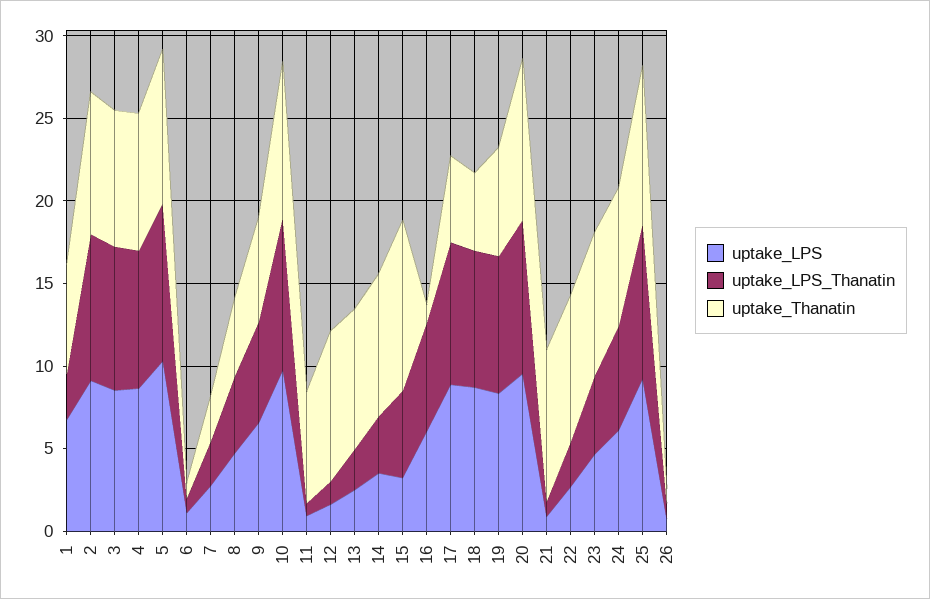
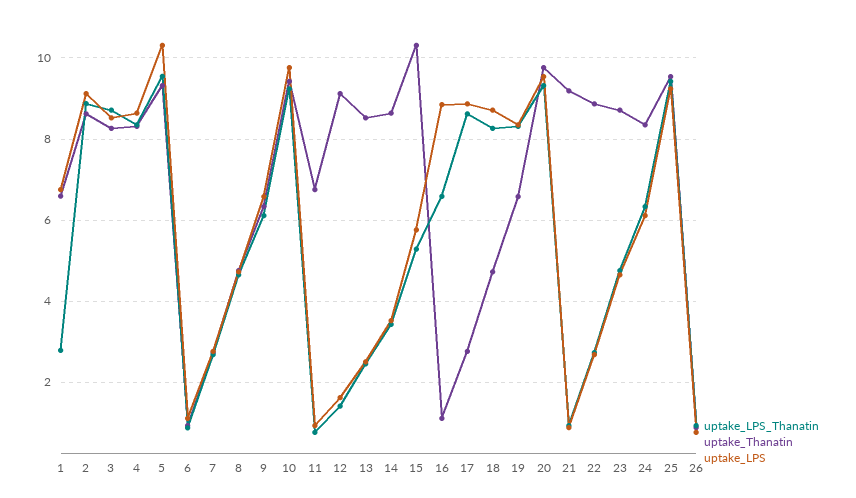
uptake_LPS, 15: 3 -> 5.8
uptake_LPS, 16: 6 -> 8.8
uptake_Thanatin, 17: 5 -> 2.8

